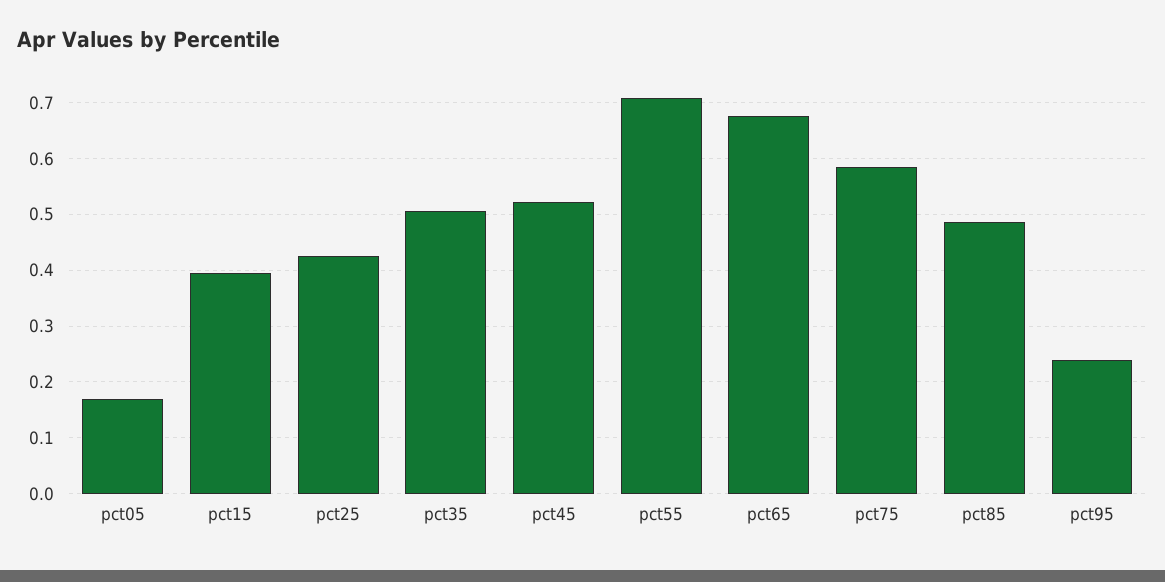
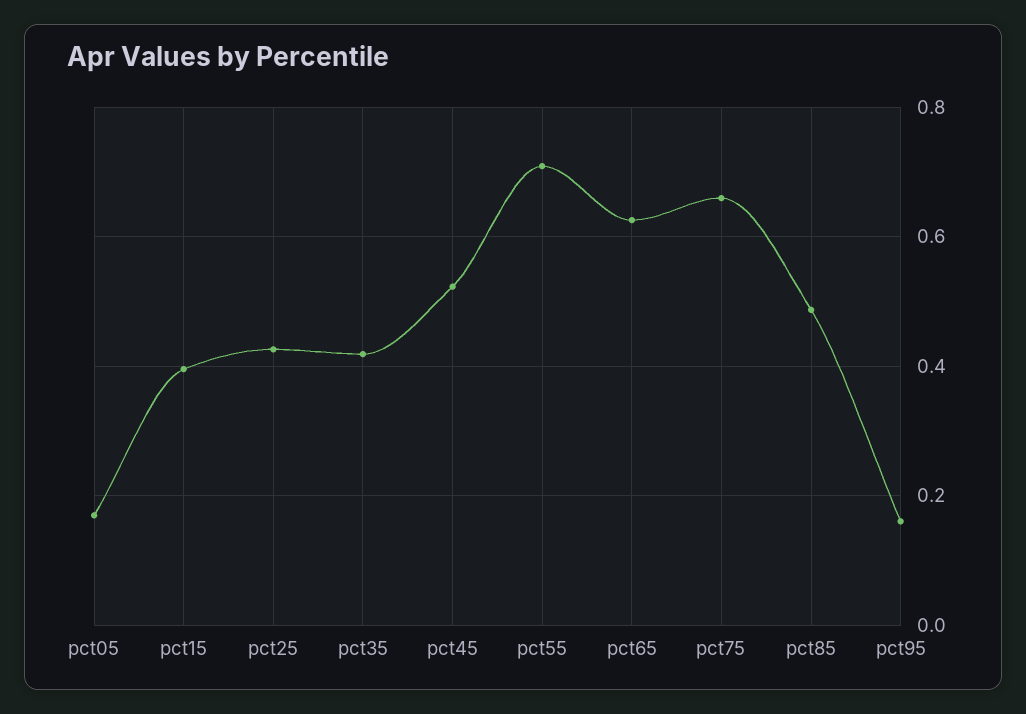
pct35: 0.5 -> 0.42
pct65: 0.68 -> 0.62
pct75: 0.58 -> 0.66
pct95: 0.24 -> 0.16

